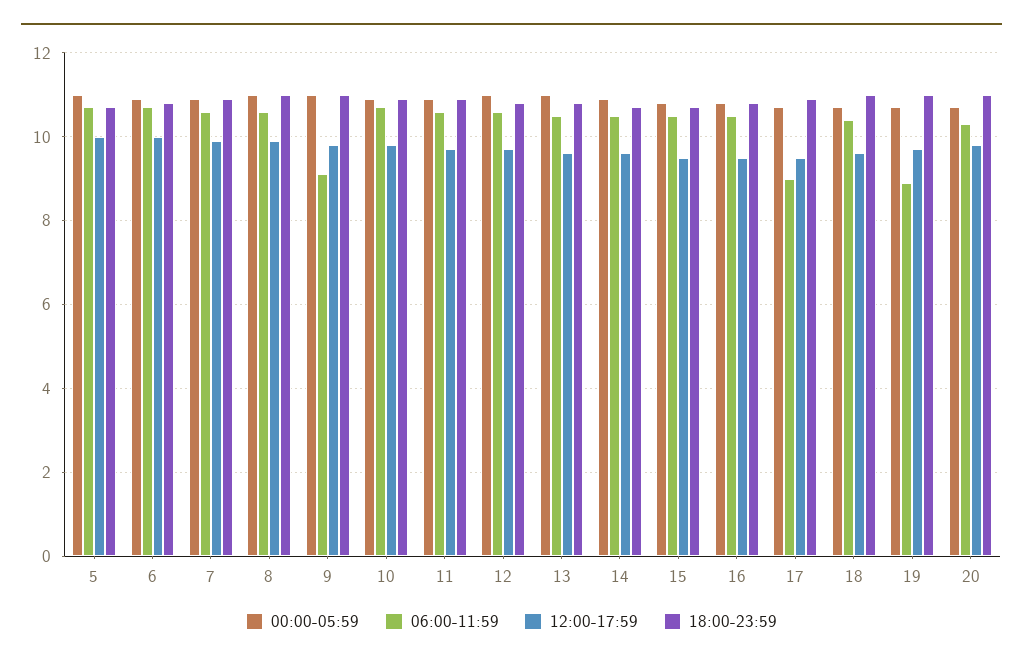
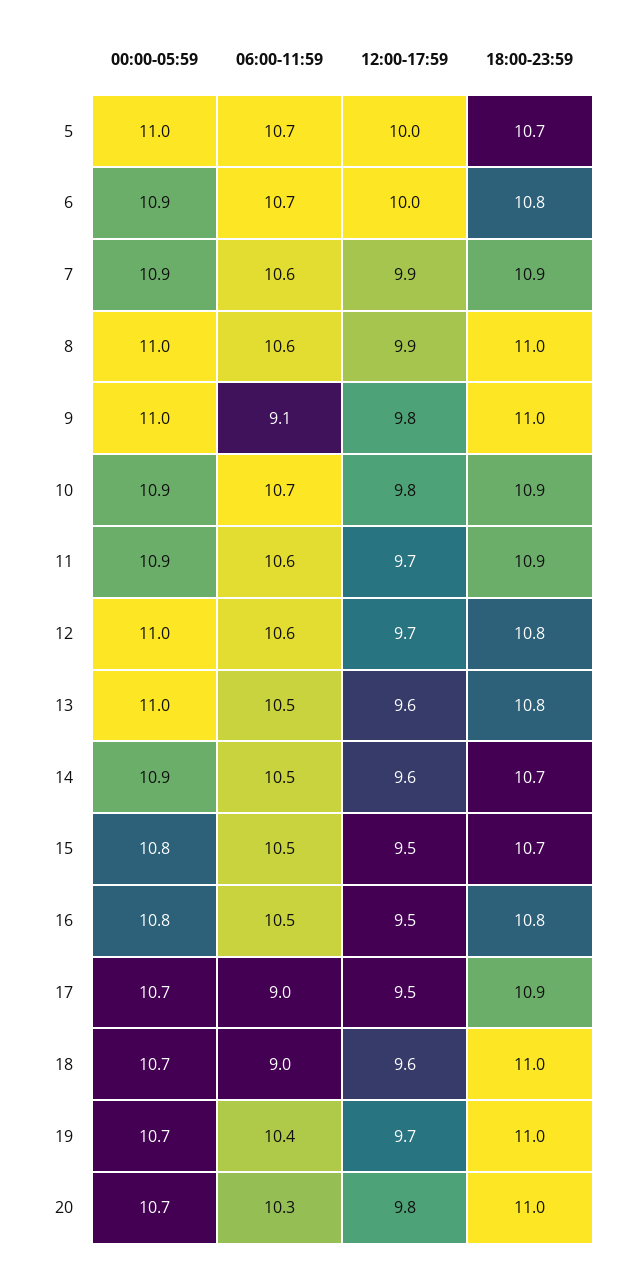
06:00-11:59, 18: 10.5 -> 9
06:00-11:59, 19: 9 -> 10.4

